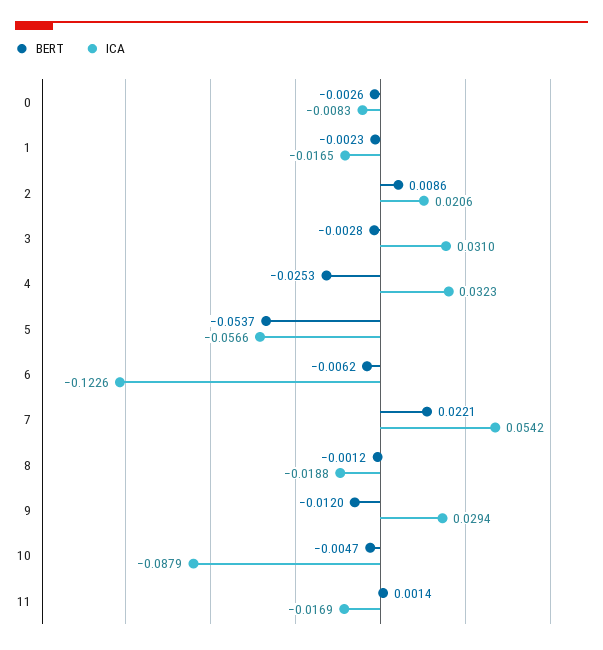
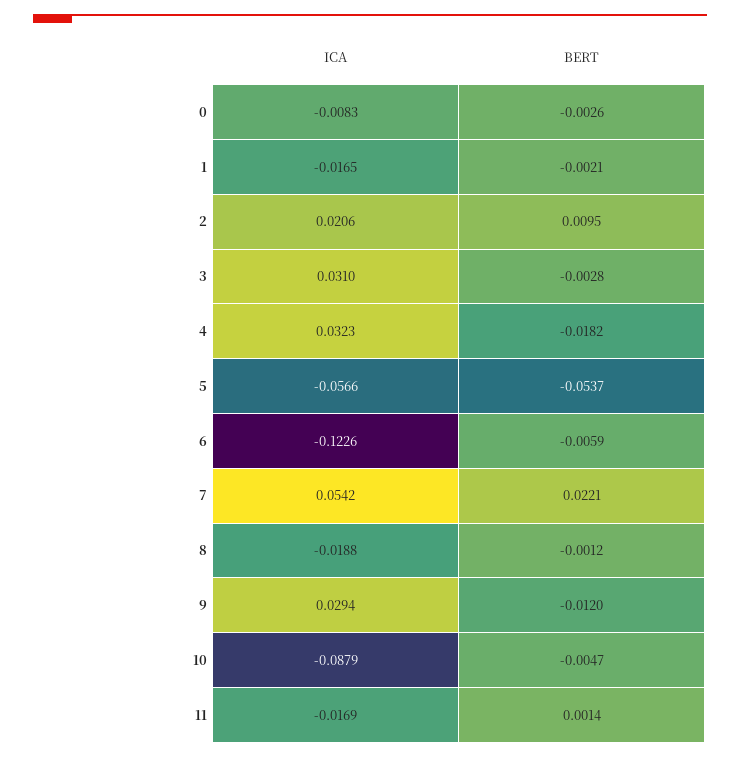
BERT, 1: -0.0023 -> -0.0021
BERT, 2: 0.0086 -> 0.0095
BERT, 4: -0.0253 -> -0.0182
BERT, 6: -0.0062 -> -0.0059

